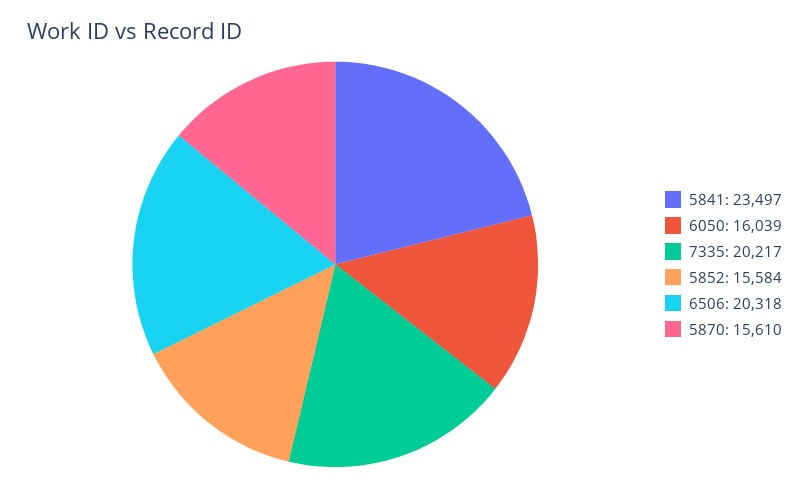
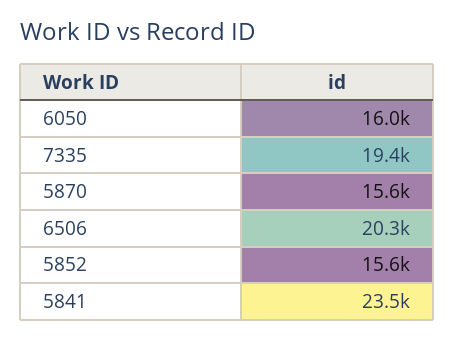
7335: 20217 -> 19400

